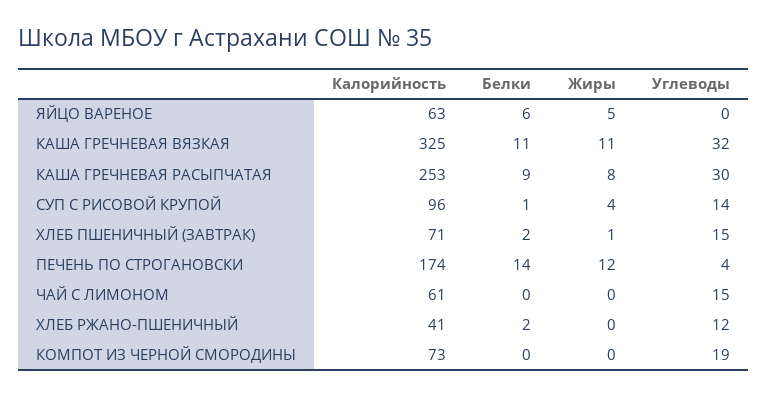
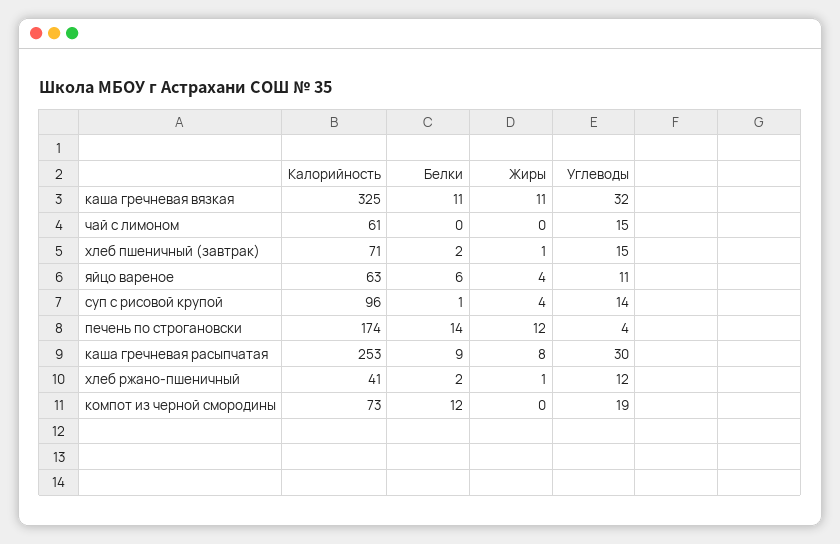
Жиры, ЯЙЦО ВАРЕНОЕ: 5 -> 4
Углеводы, ЯЙЦО ВАРЕНОЕ: 0 -> 11
Жиры, ХЛЕБ РЖАНО-ПШЕНИЧНЫЙ: 0 -> 1
Белки, КОМПОТ ИЗ ЧЕРНОЙ СМОРОДИНЫ: 0 -> 12

